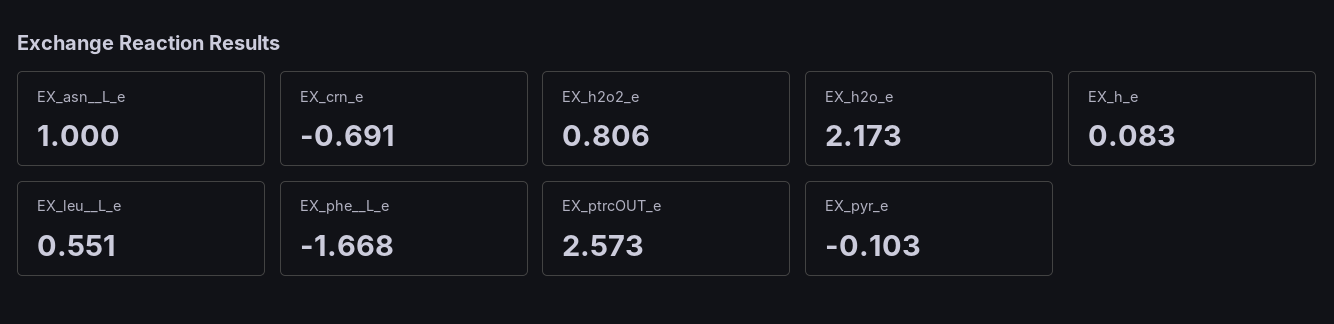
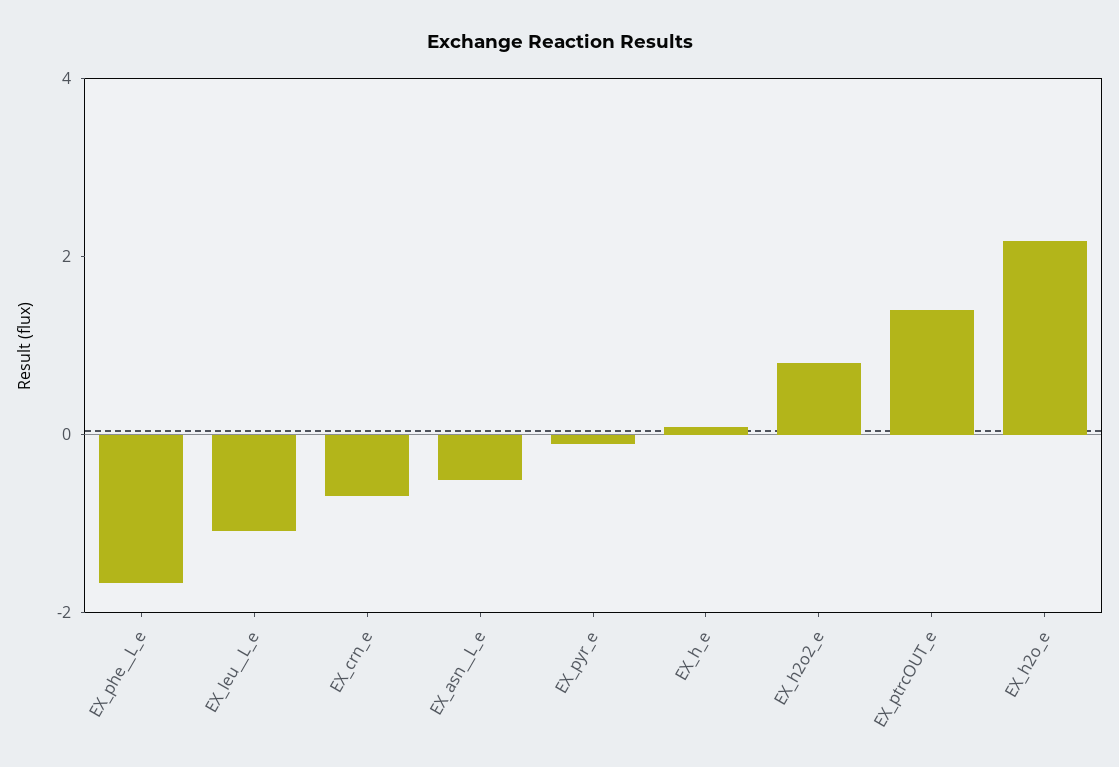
EX_asn__L_e: 1 -> -0.5
EX_leu__L_e: 0.551 -> -1
EX_ptrcOUT_e: 2.573 -> 1.5

